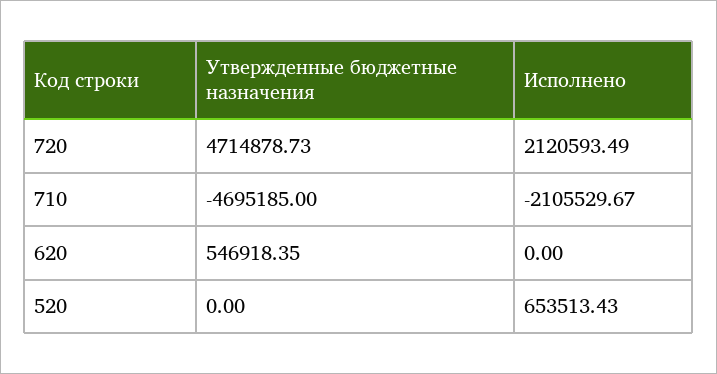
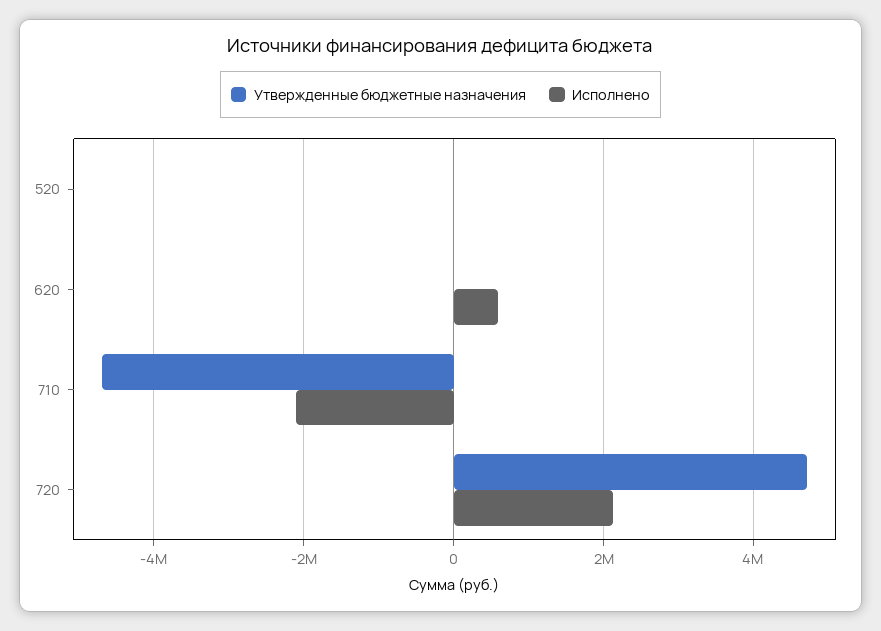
Утвержденные бюджетные назначения, 620: 546918.35 -> 0
Исполнено, 620: 0 -> 600000
Исполнено, 520: 653513.43 -> 0

